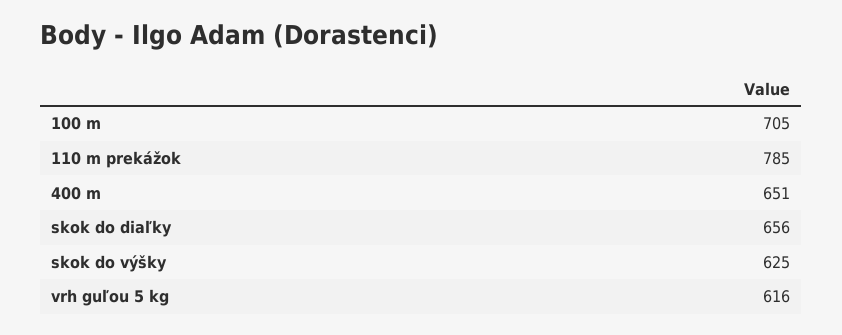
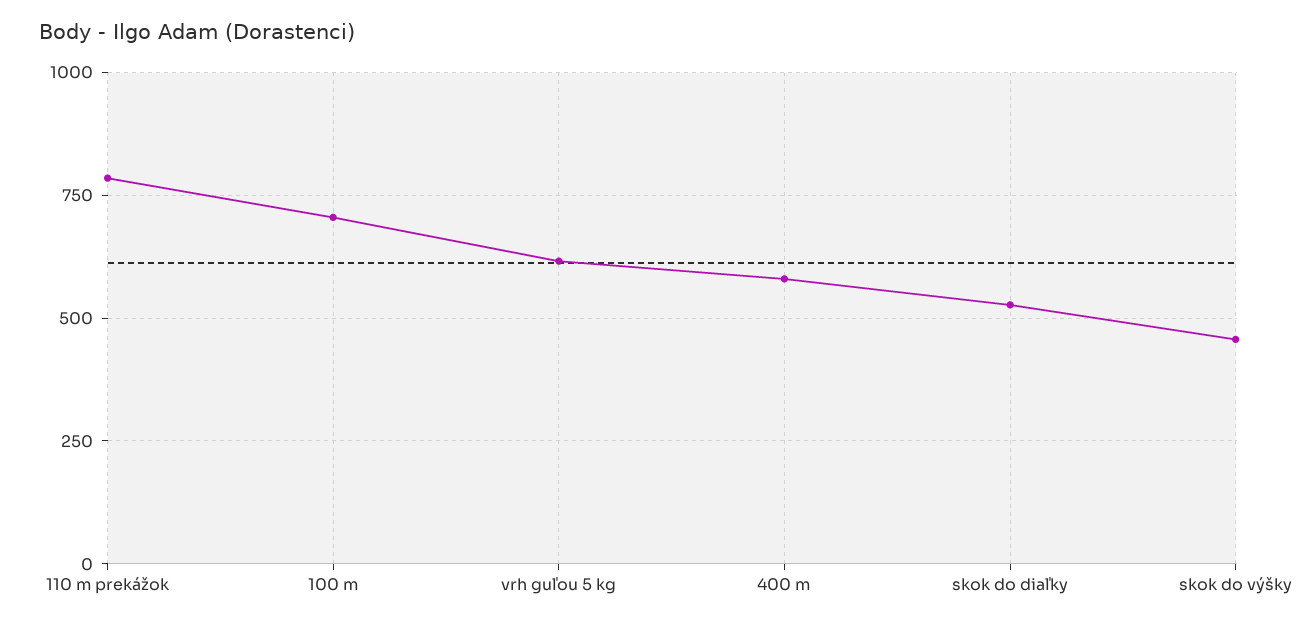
400 m: 651 -> 575
skok do diaľky: 656 -> 525
skok do výšky: 625 -> 450

